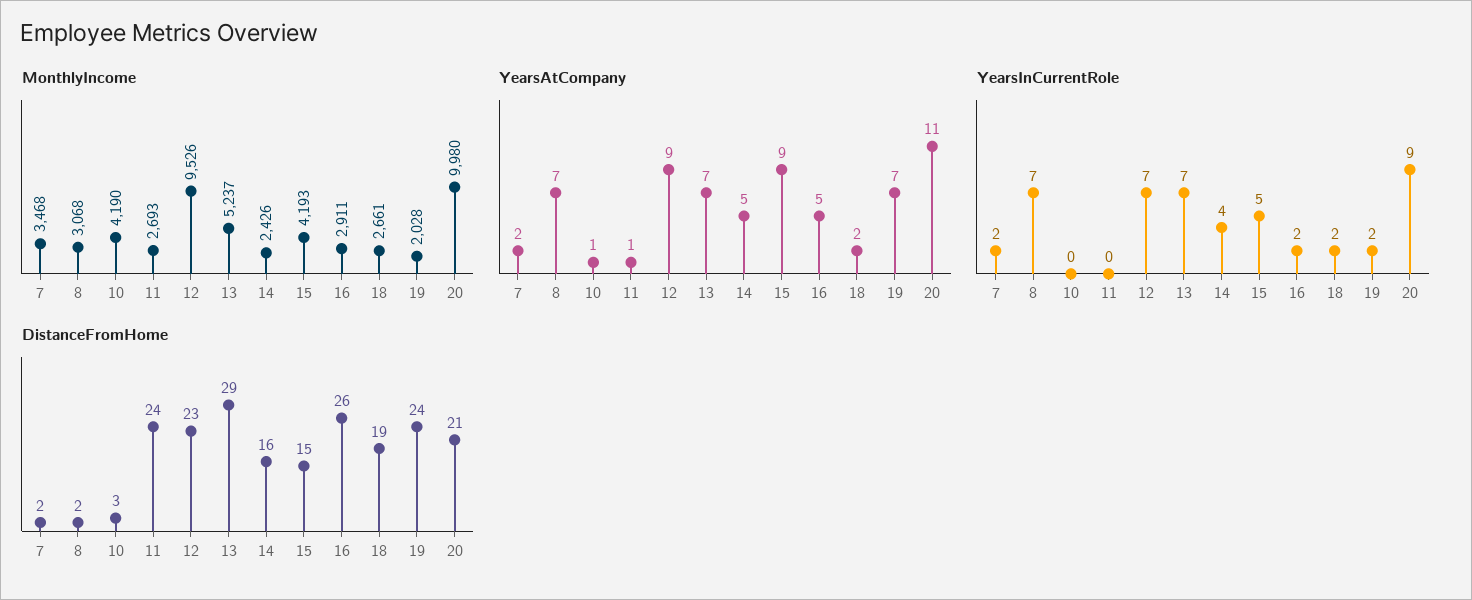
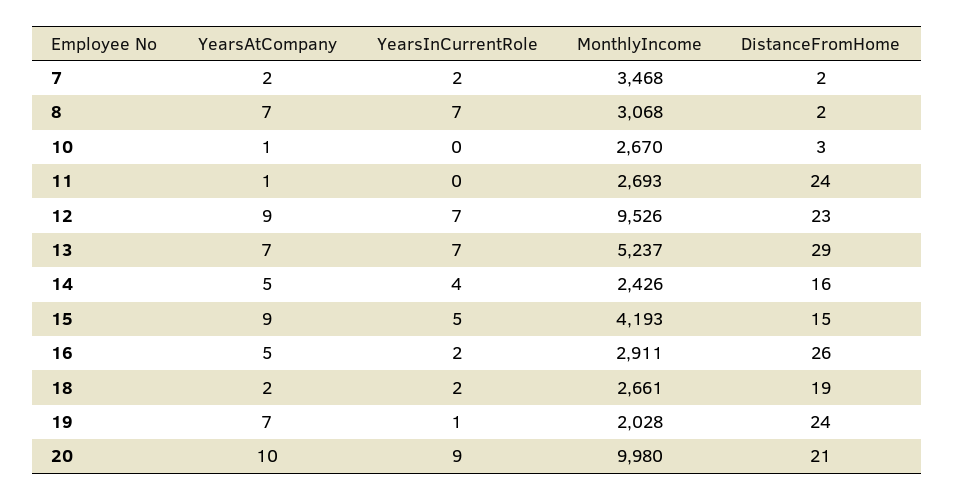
MonthlyIncome, 10: 4190 -> 2670
YearsAtCompany, 20: 11 -> 10
YearsInCurrentRole, 19: 2 -> 1

